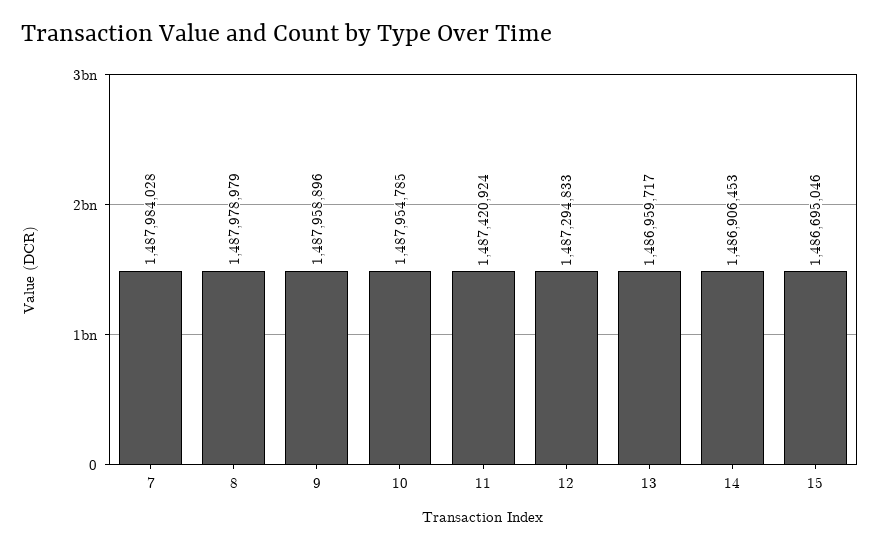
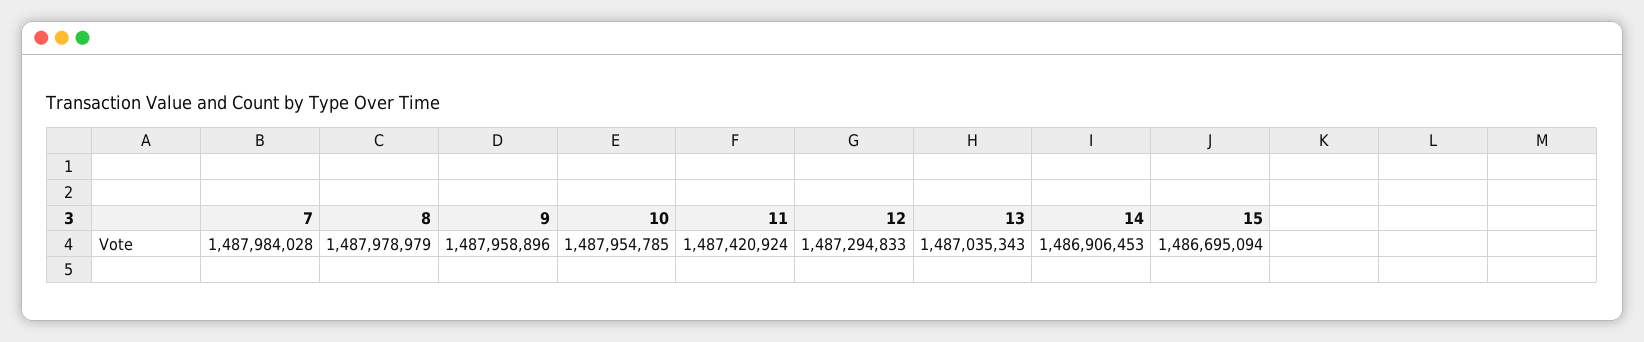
13: 1486959717 -> 1487035343
15: 1486695046 -> 1486695094

